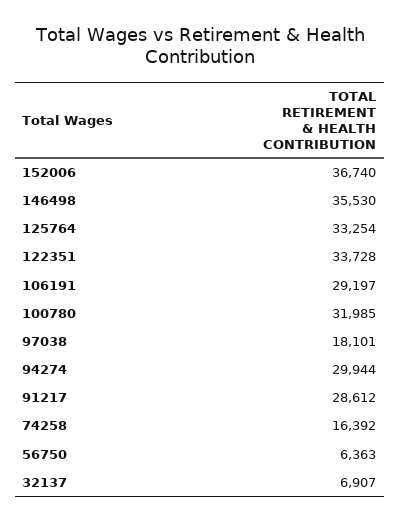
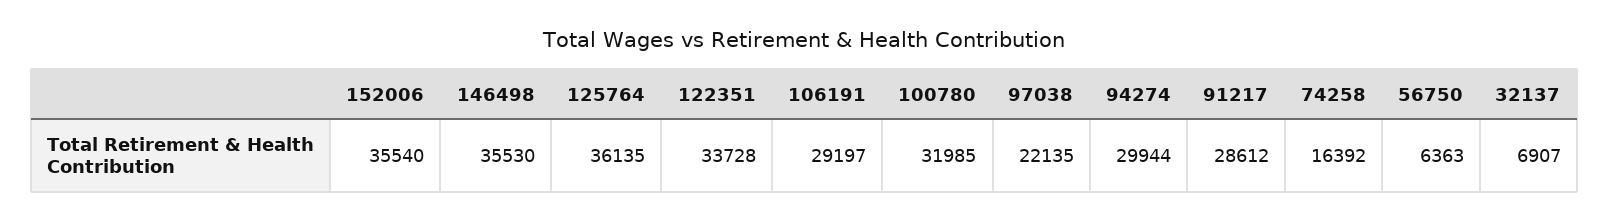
152006: 36740 -> 35540
125764: 33254 -> 36135
97038: 18101 -> 22135

